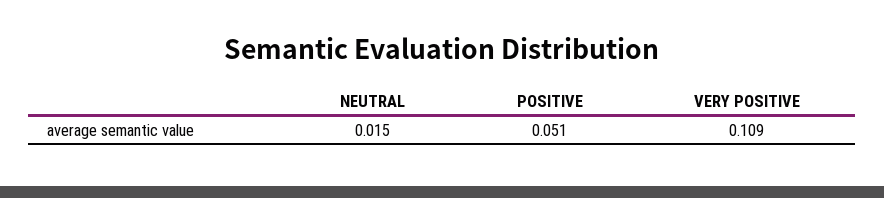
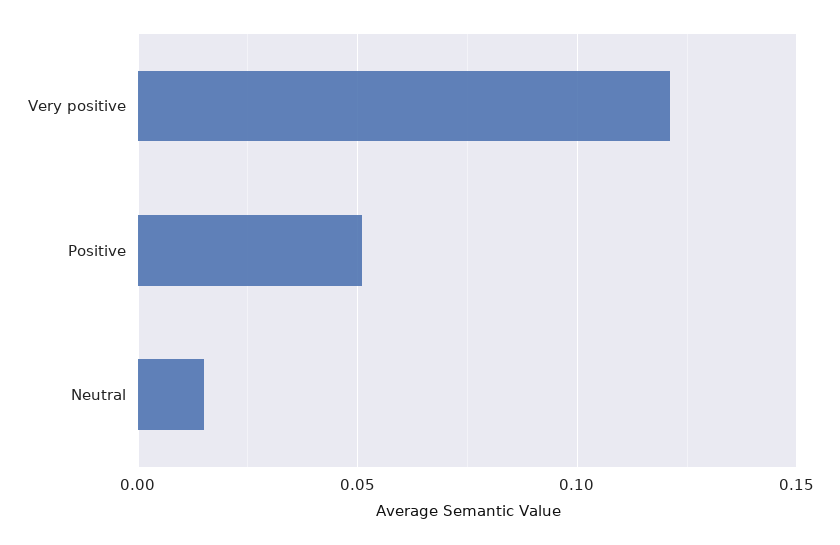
VERY POSITIVE: 0.109 -> 0.12

